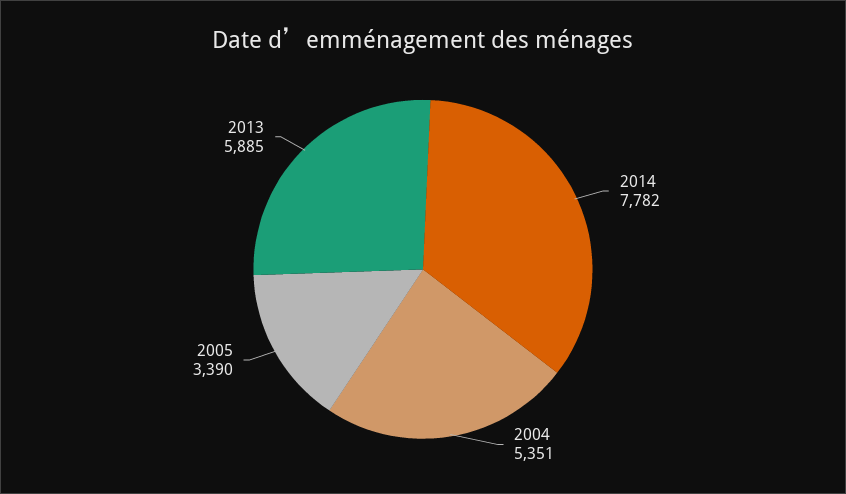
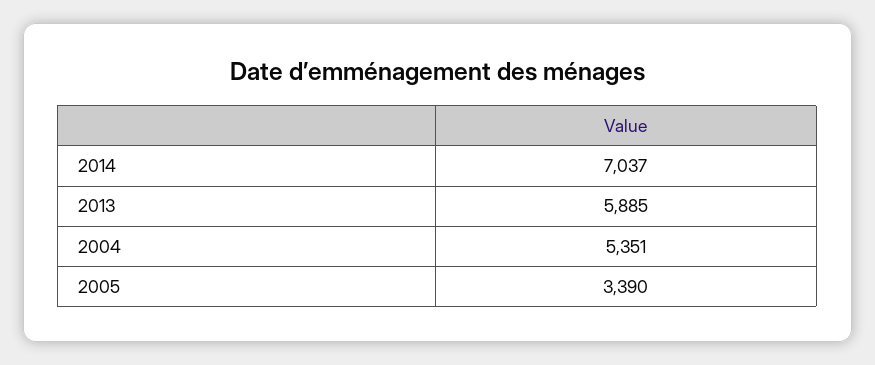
2014: 7782 -> 7037

